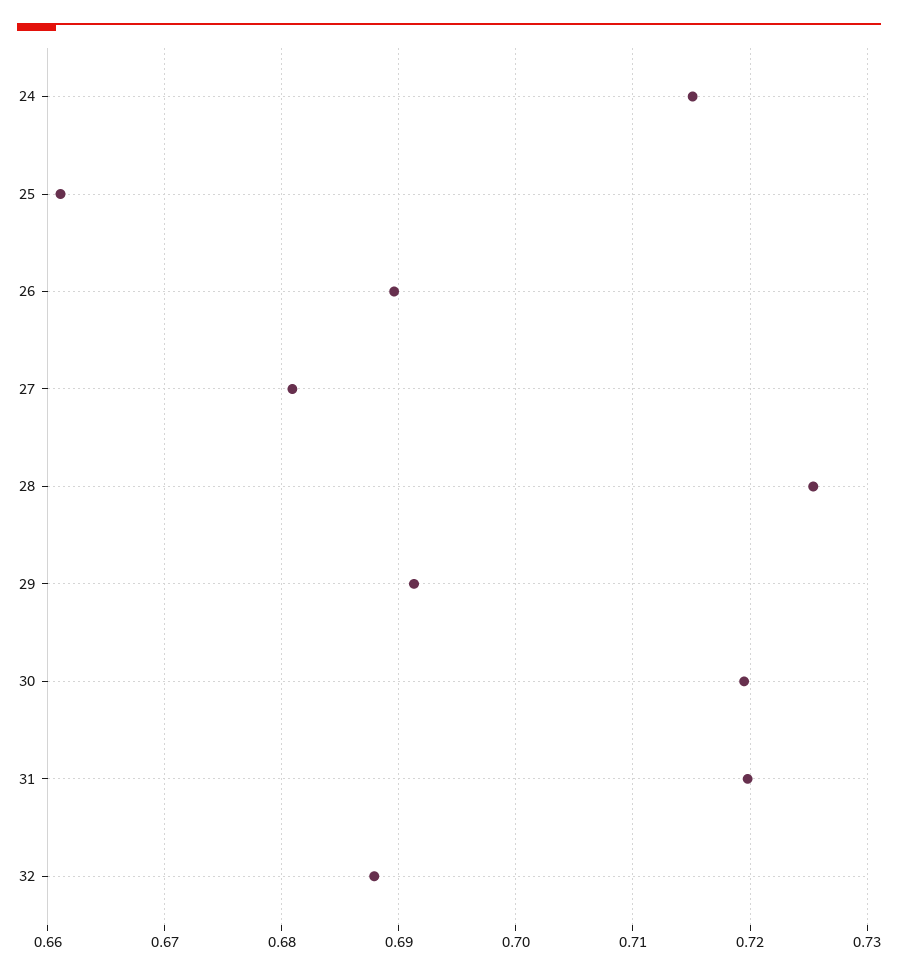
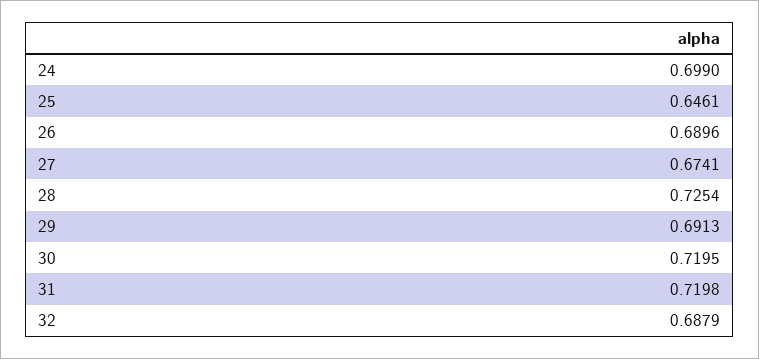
24: 0.715 -> 0.699
25: 0.661 -> 0.6461
27: 0.681 -> 0.6741

